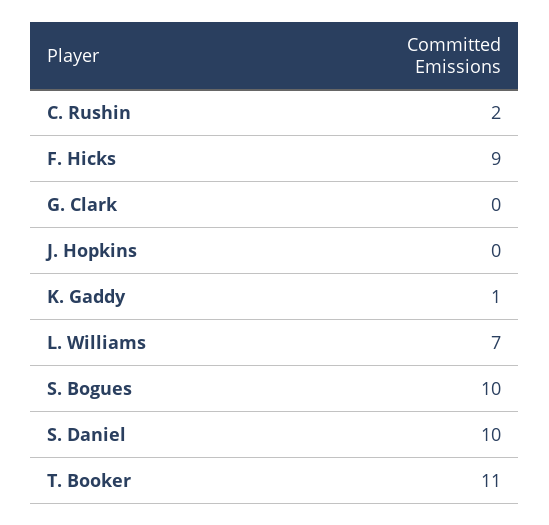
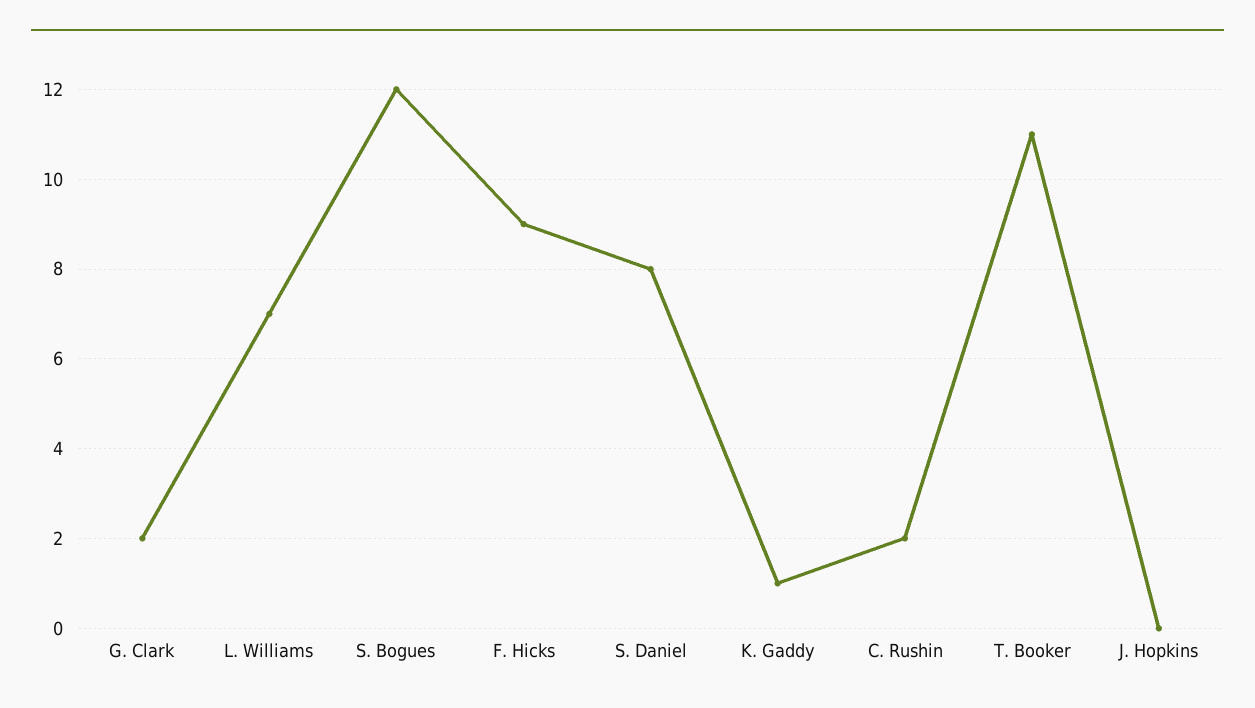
G. Clark: 0 -> 2
S. Bogues: 10 -> 12
S. Daniel: 10 -> 8

